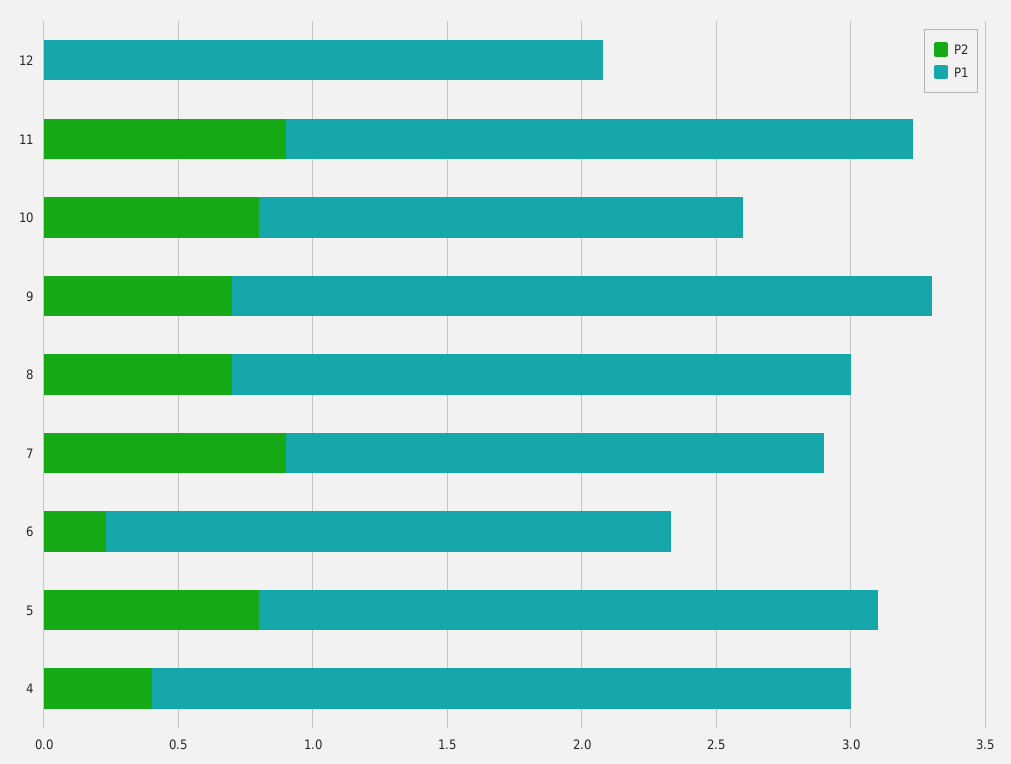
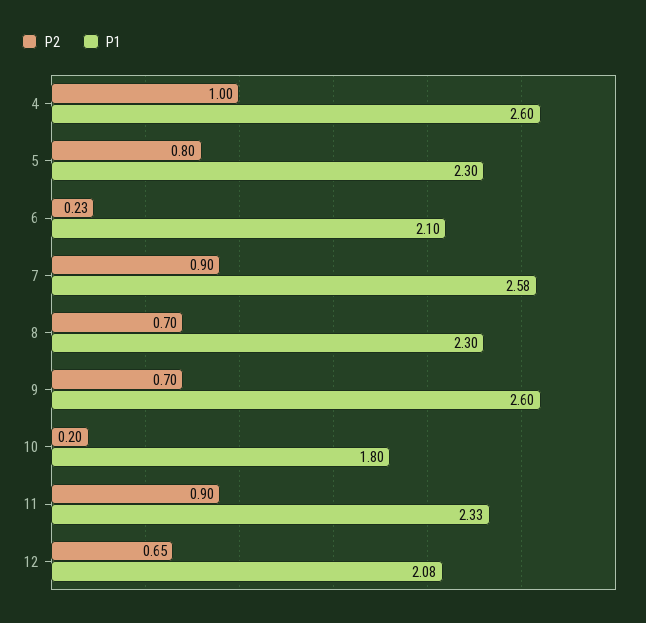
P2, 12: 0 -> 0.65
P2, 10: 0.8 -> 0.2
P1, 7: 2 -> 2.58
P2, 4: 0.4 -> 1

